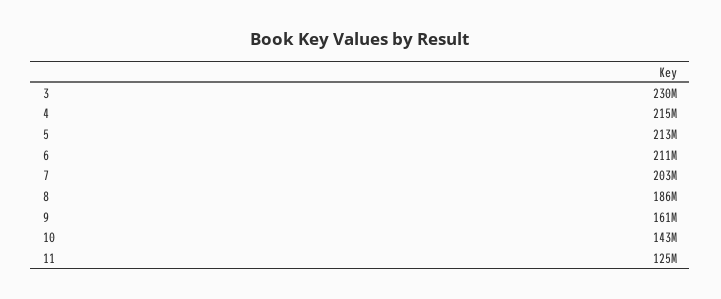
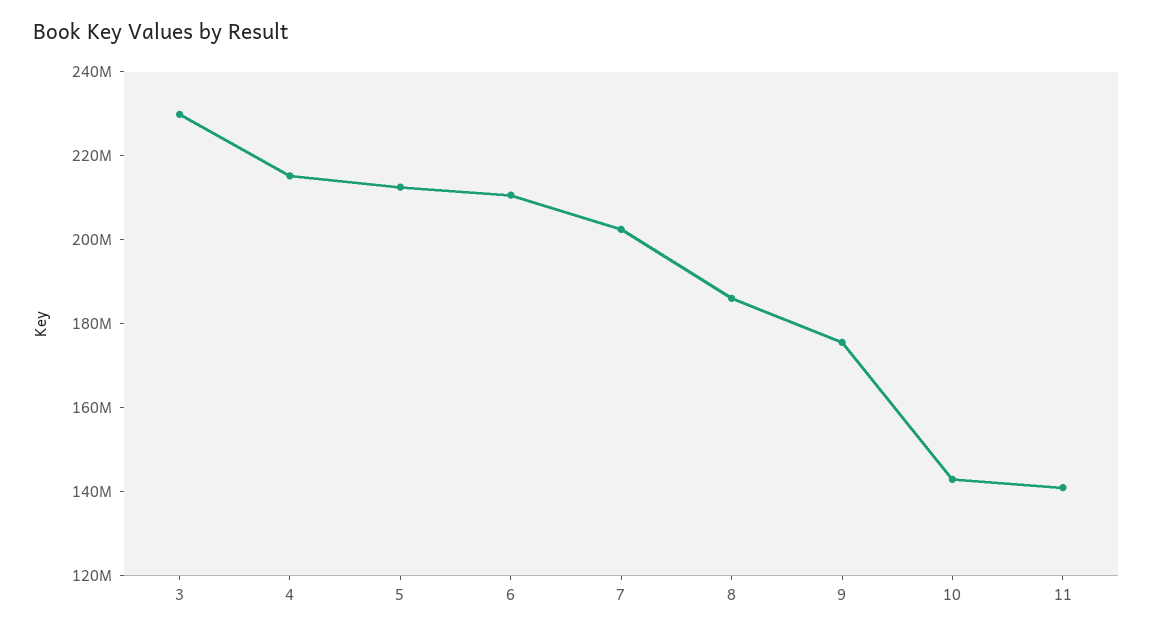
9: 161000000 -> 175000000
11: 125000000 -> 140000000

